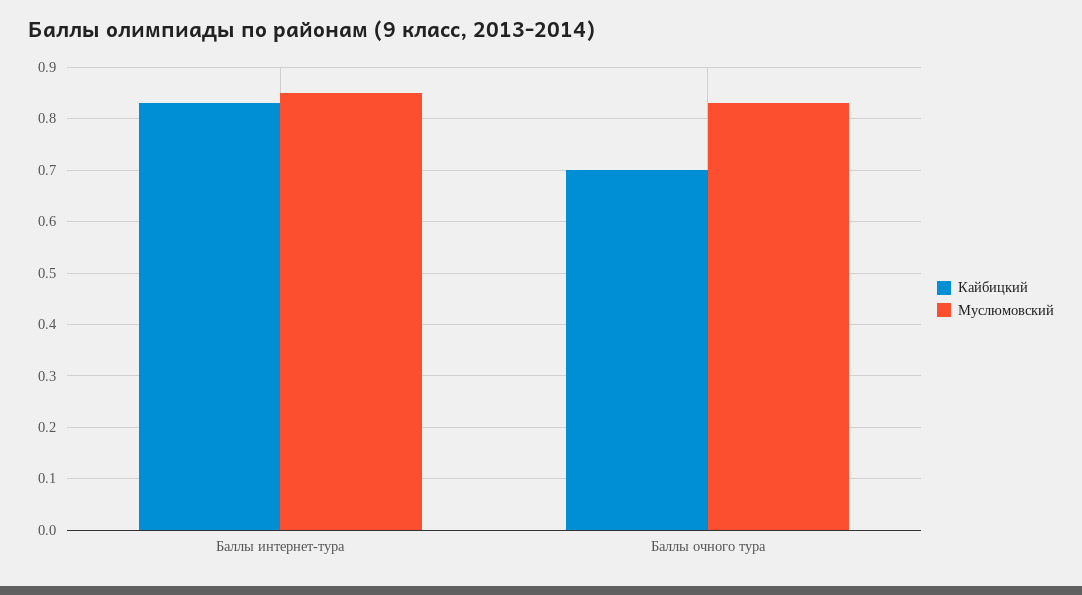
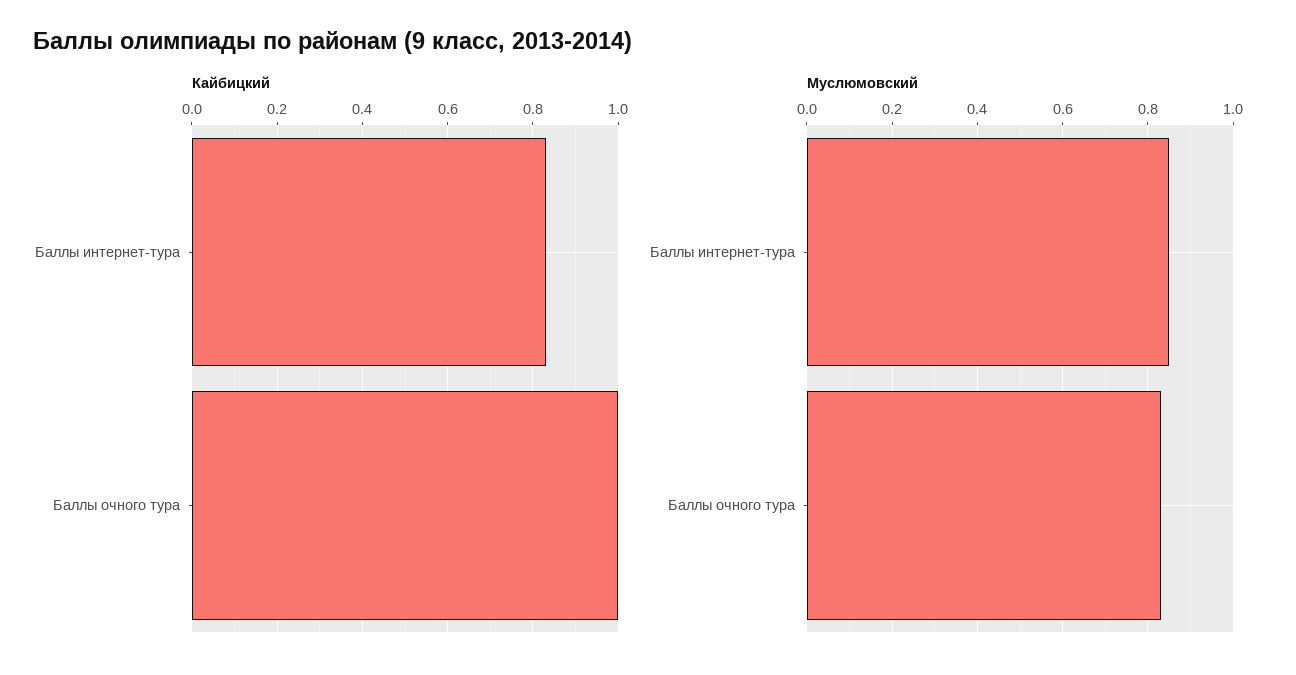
Кайбицкий, Баллы очного тура: 0.7 -> 1

